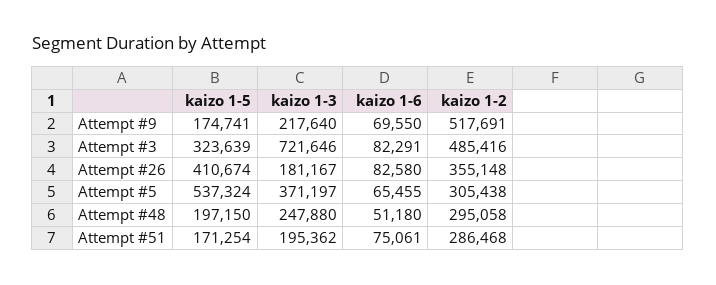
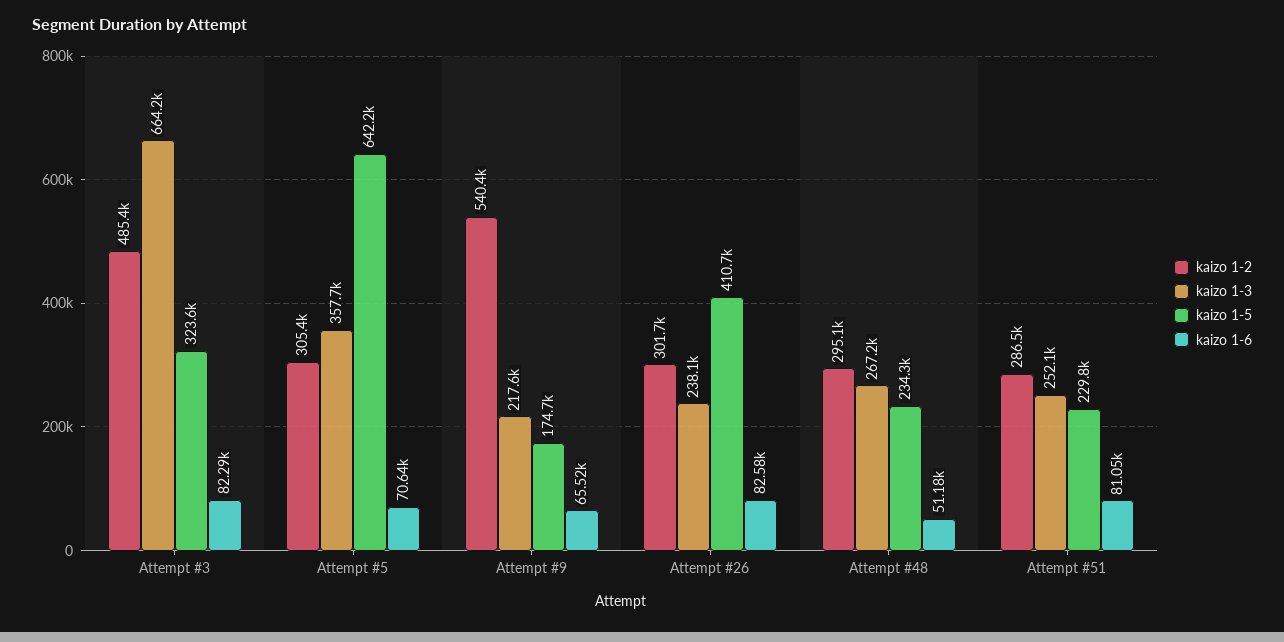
kaizo 1-6, Attempt #9: 69550 -> 65520
kaizo 1-2, Attempt #9: 517691 -> 540400
kaizo 1-3, Attempt #3: 721646 -> 664200
kaizo 1-3, Attempt #26: 181167 -> 238100
kaizo 1-2, Attempt #26: 355148 -> 301700
kaizo 1-5, Attempt #5: 537324 -> 642200
kaizo 1-3, Attempt #5: 371197 -> 357700
kaizo 1-6, Attempt #5: 65455 -> 70640
kaizo 1-5, Attempt #48: 197150 -> 234300
kaizo 1-3, Attempt #48: 247880 -> 267200
kaizo 1-5, Attempt #51: 171254 -> 229800
kaizo 1-3, Attempt #51: 195362 -> 252100
kaizo 1-6, Attempt #51: 75061 -> 81050

